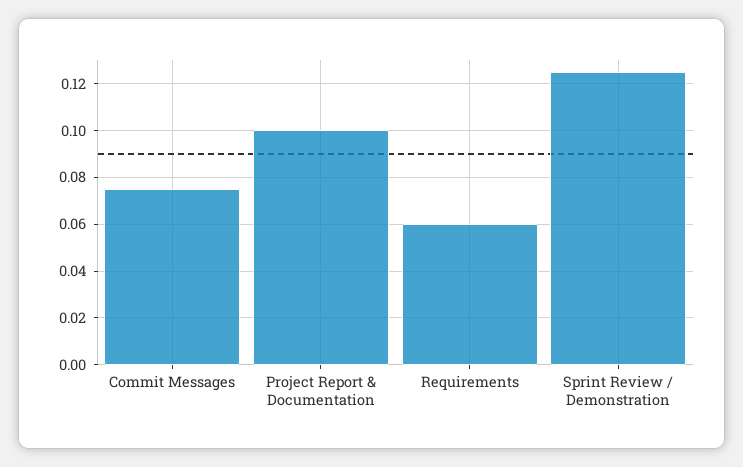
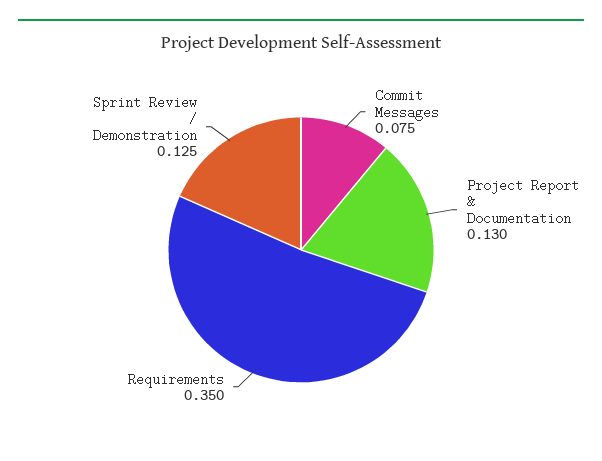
Project Report & Documentation: 0.1 -> 0.13
Requirements: 0.06 -> 0.35

